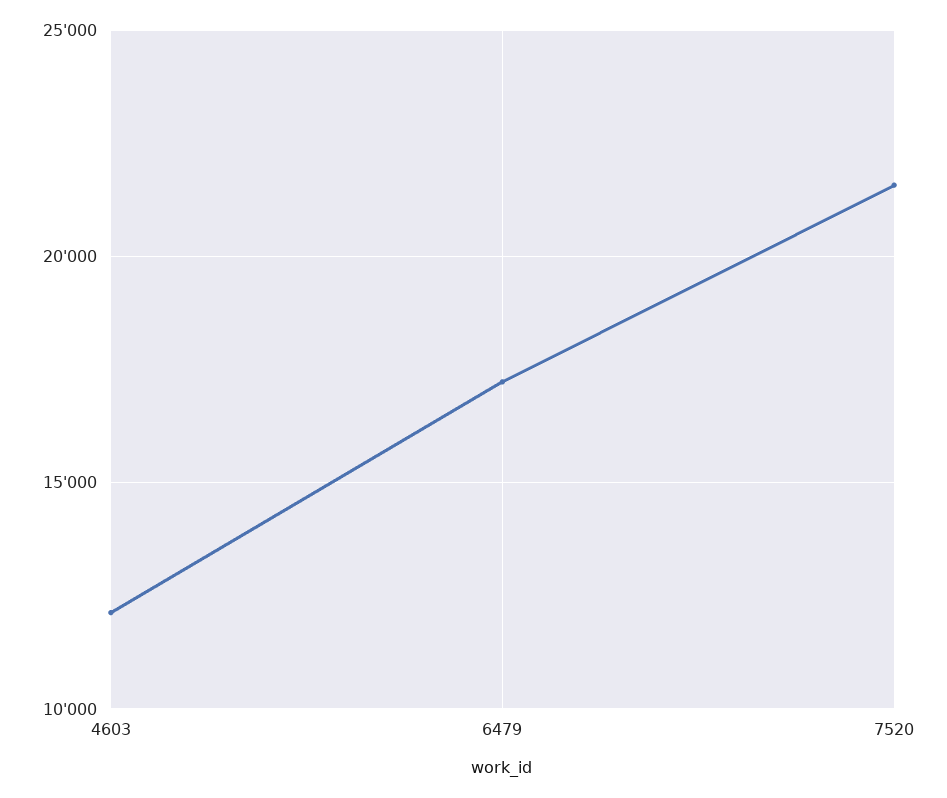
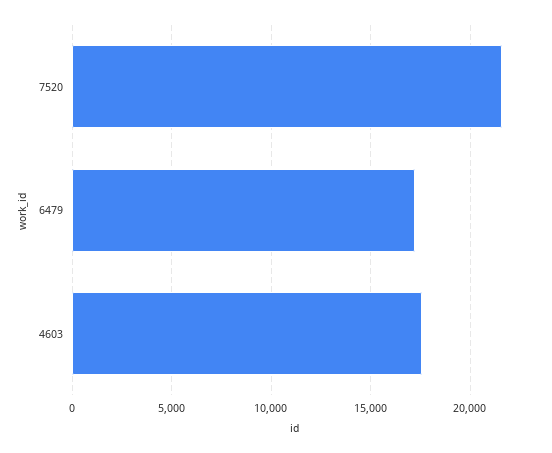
4603: 12000 -> 17500

